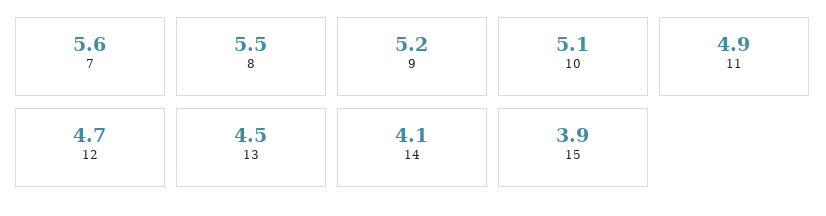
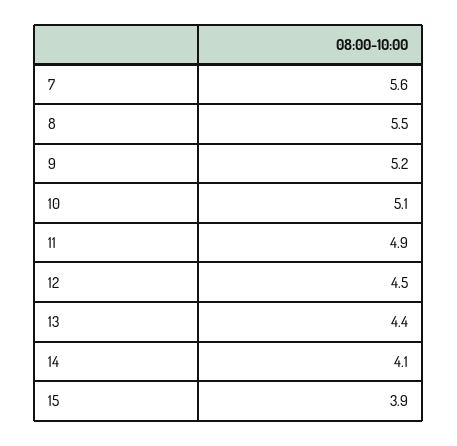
12: 4.7 -> 4.5
13: 4.5 -> 4.4

